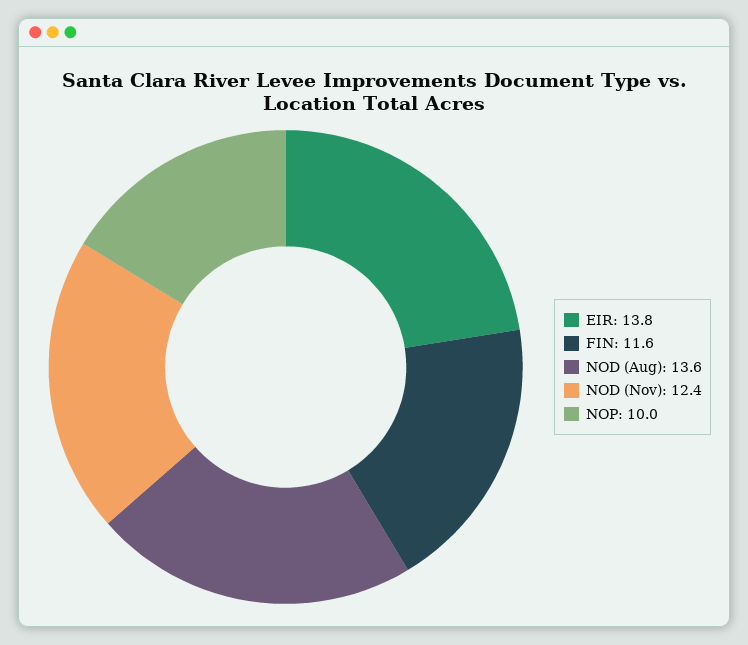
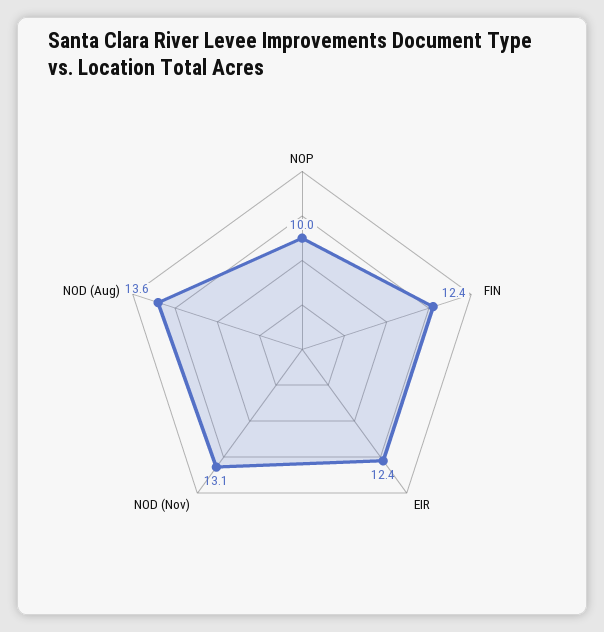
EIR: 13.8 -> 12.4
FIN: 11.6 -> 12.4
NOD (Nov): 12.4 -> 13.1

